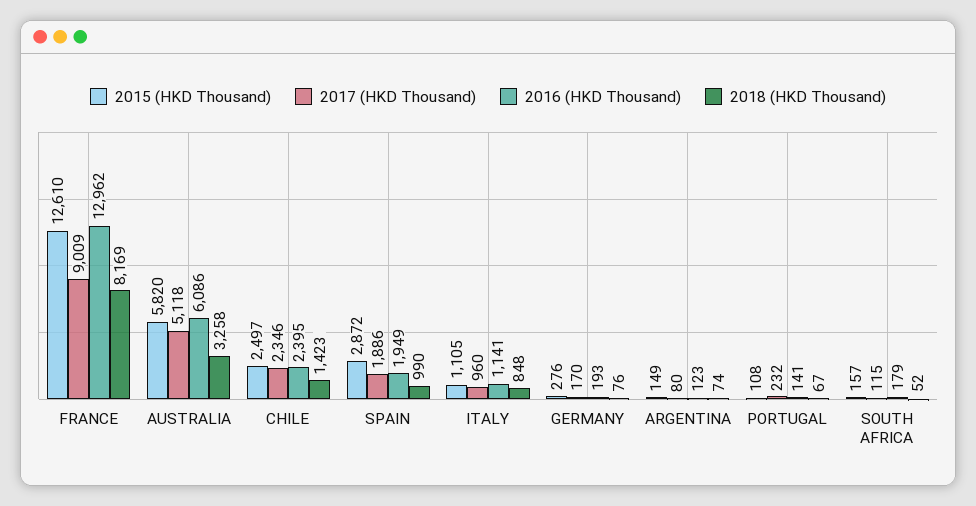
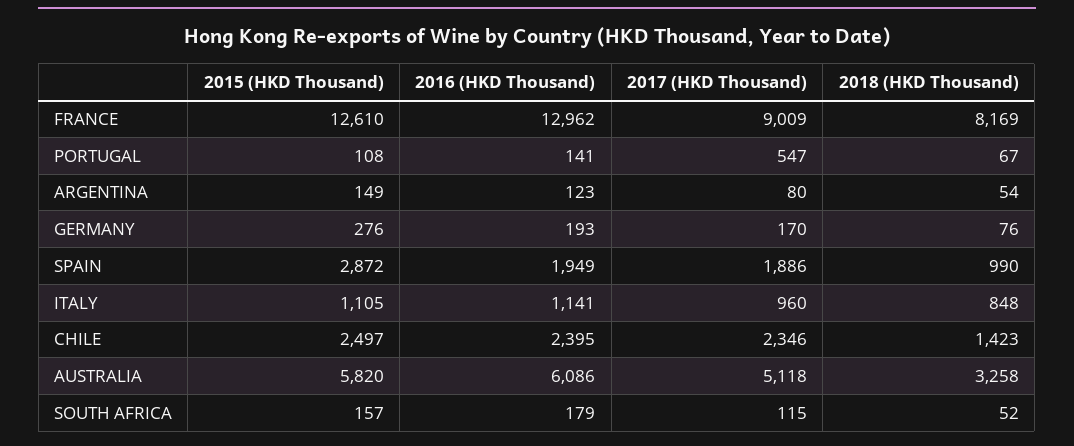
2018 (HKD Thousand), ARGENTINA: 74 -> 54
2017 (HKD Thousand), PORTUGAL: 232 -> 547

